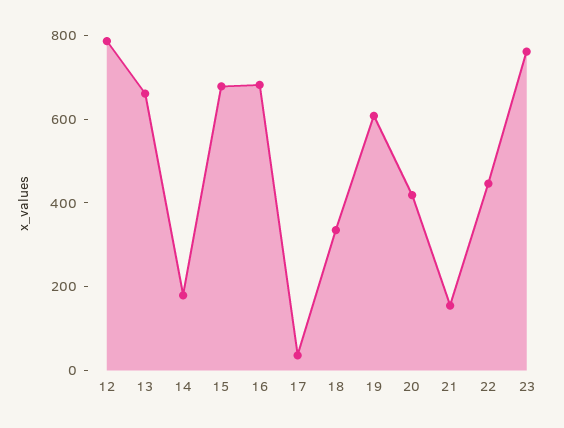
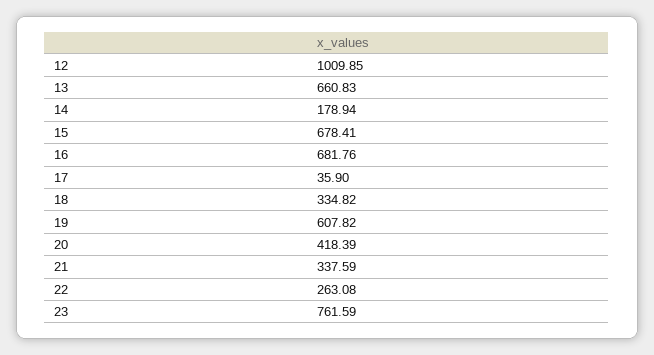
12: 800 -> 1009.85
21: 150 -> 337.59
22: 450 -> 263.08

